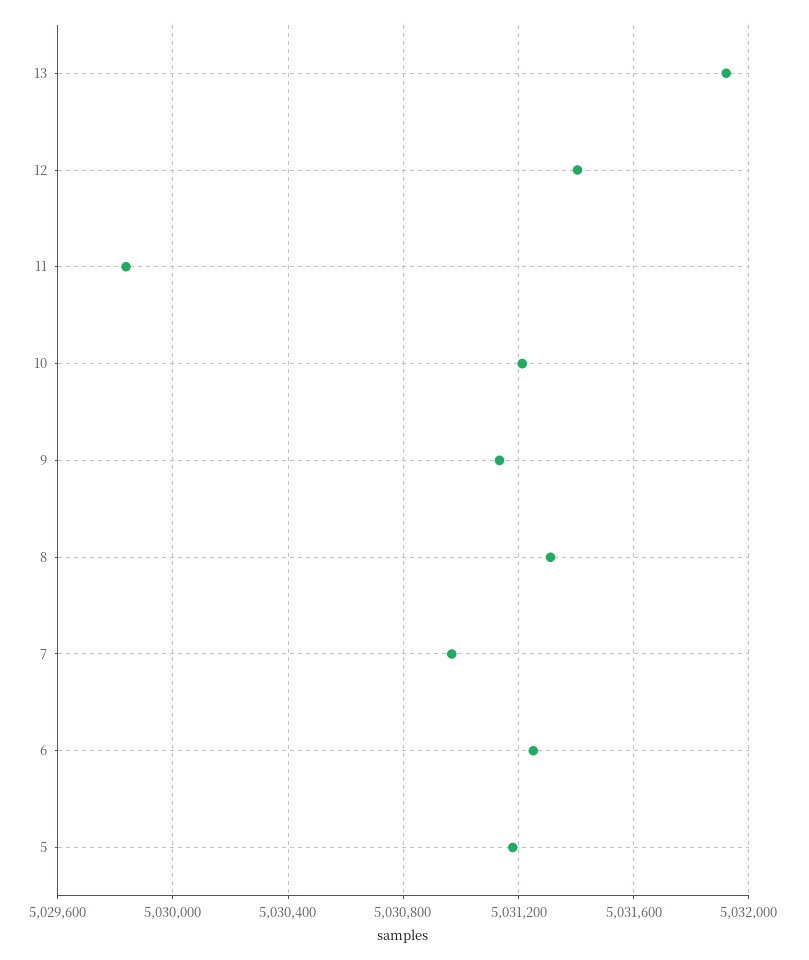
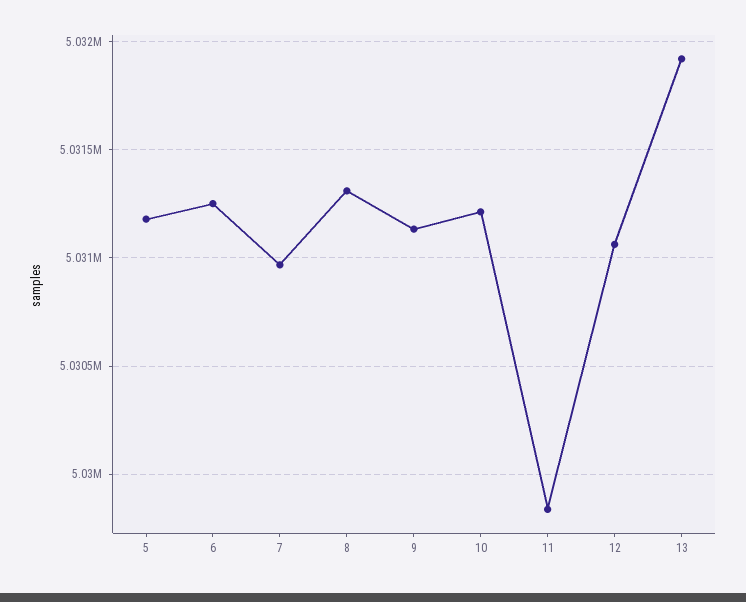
12: 5031400 -> 5031050

